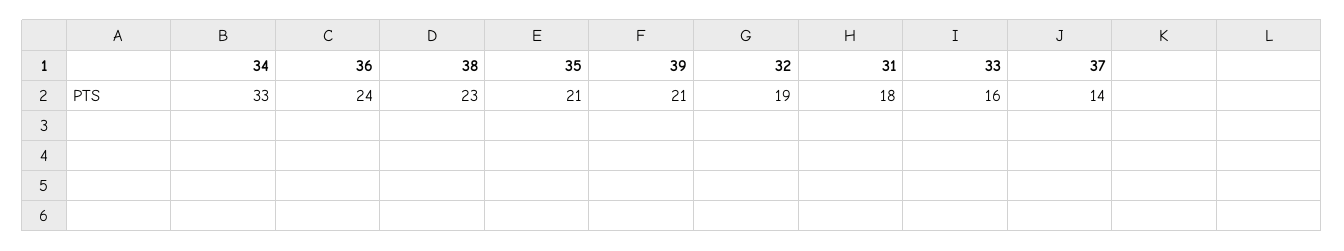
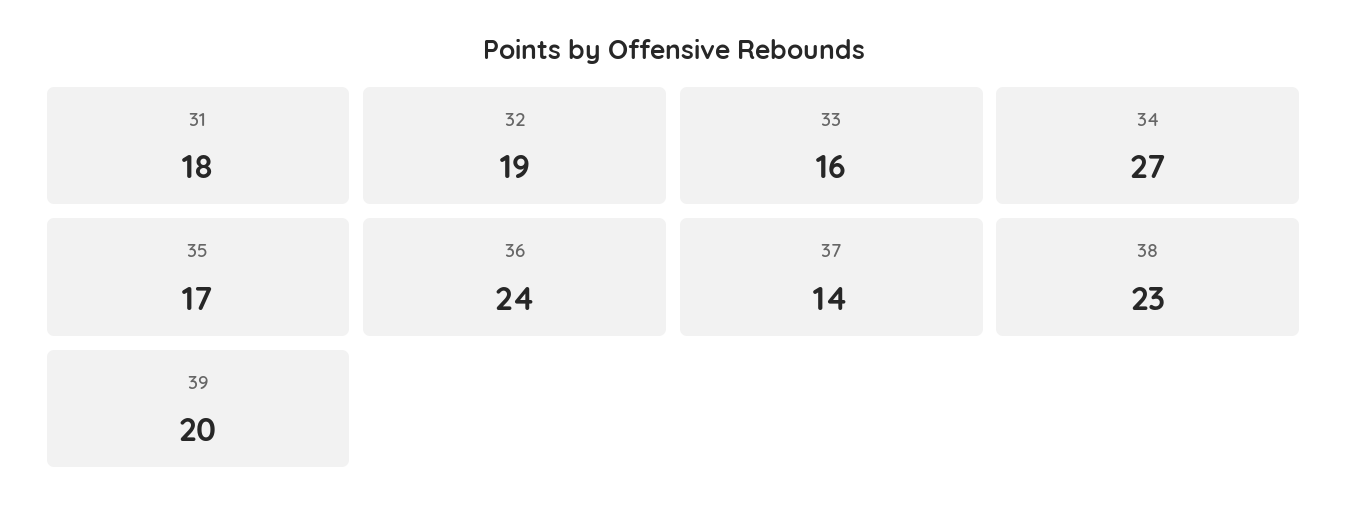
34: 33 -> 27
35: 21 -> 17
39: 21 -> 20

